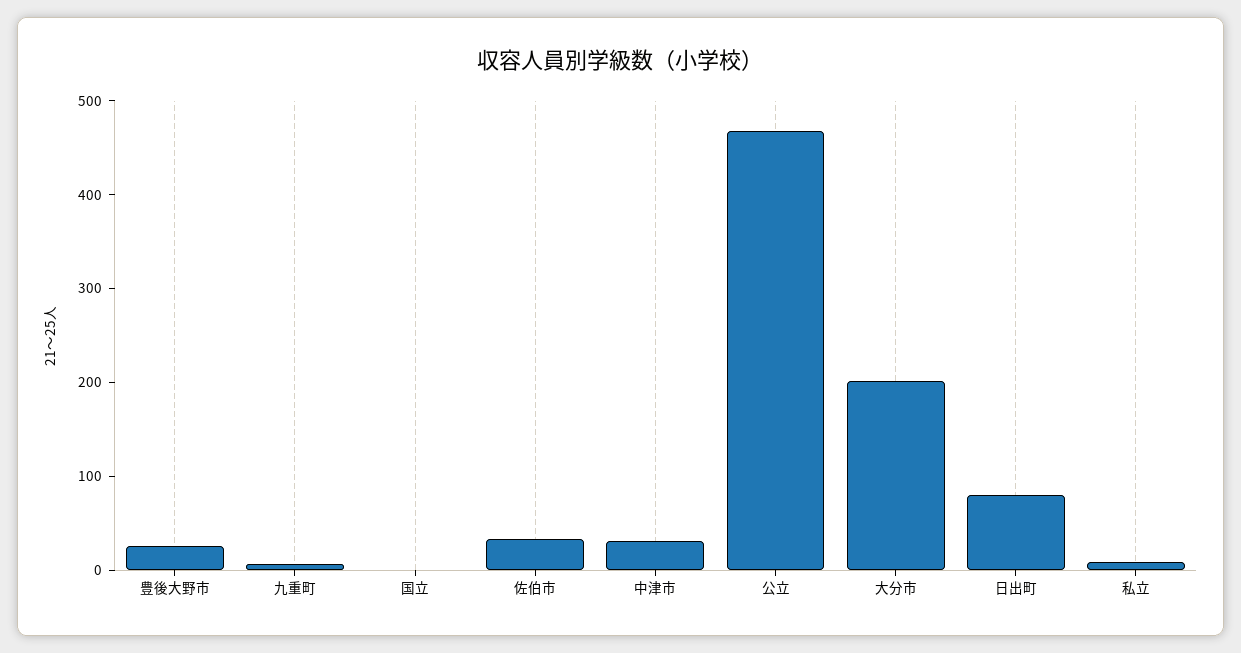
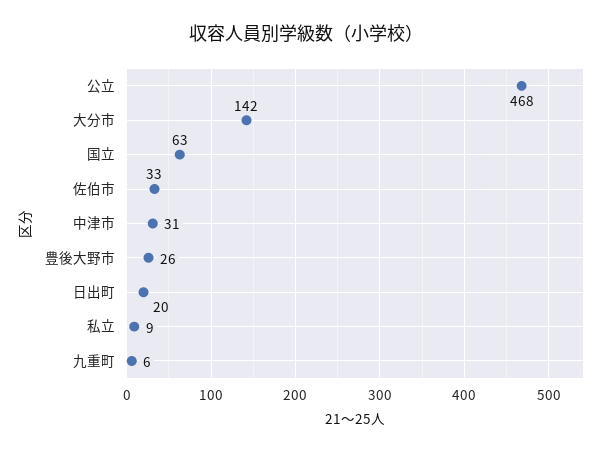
国立: 0 -> 63
大分市: 200 -> 142
日出町: 80 -> 20

